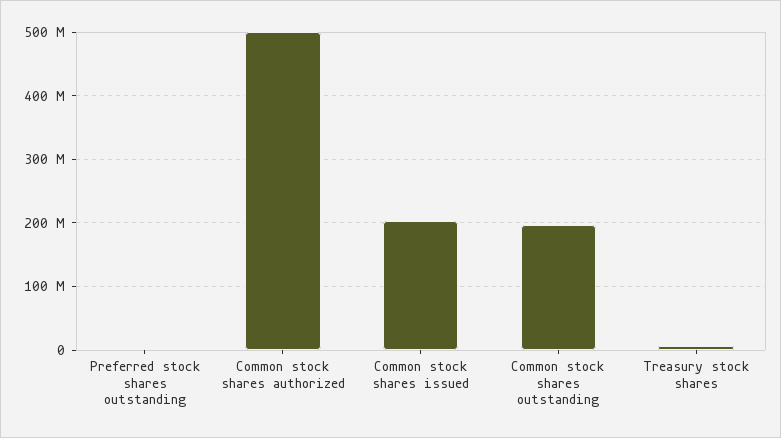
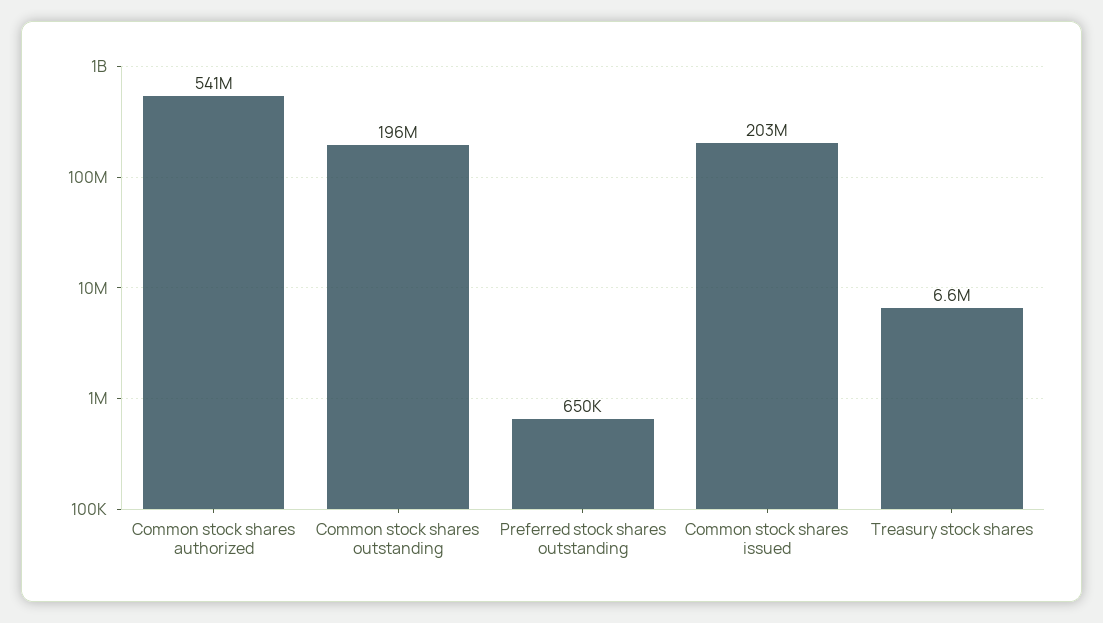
Common stock shares authorized: 500000000 -> 541000000

